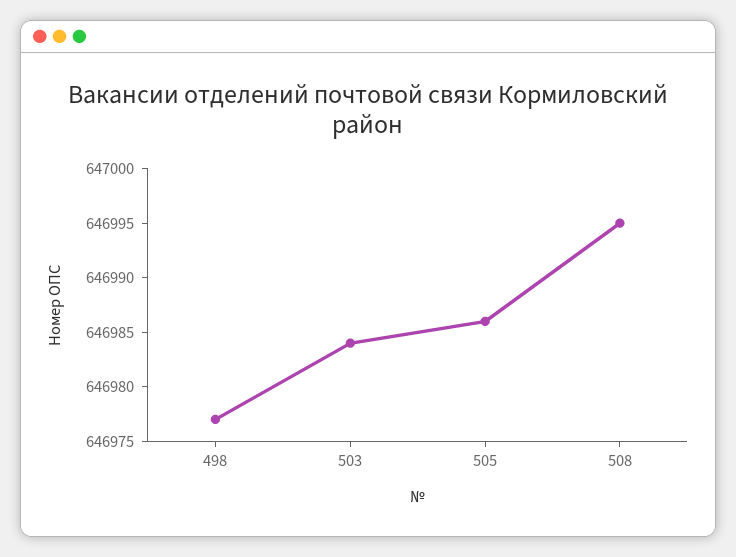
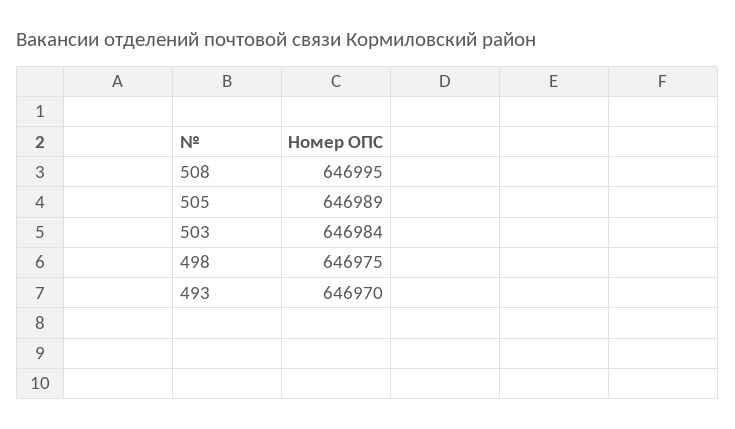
498: 646977 -> 646975
505: 646986 -> 646989
493: none -> 646970

